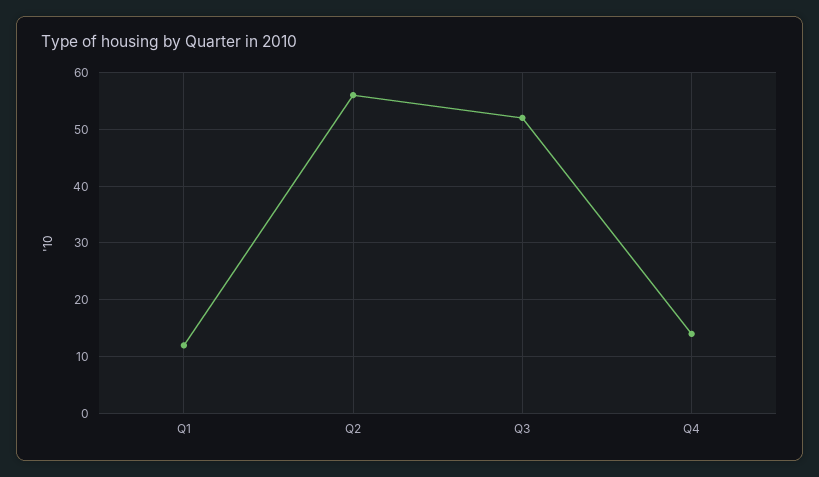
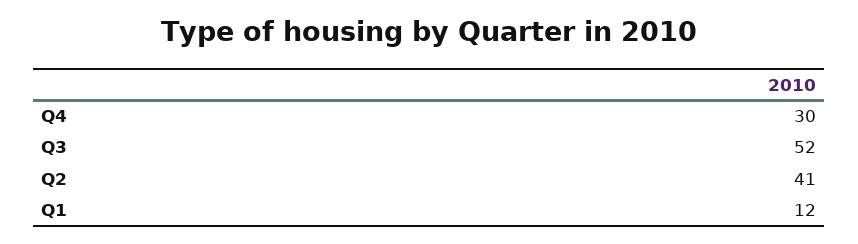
Q2: 55 -> 41
Q4: 15 -> 30

